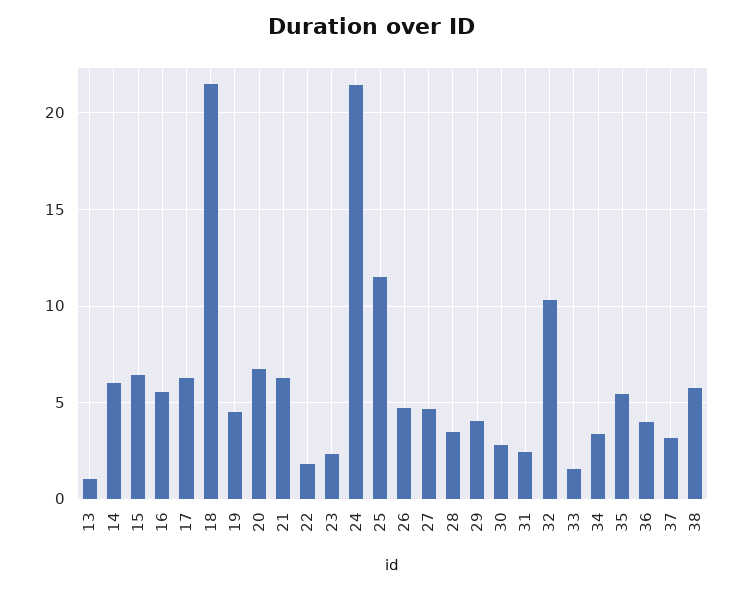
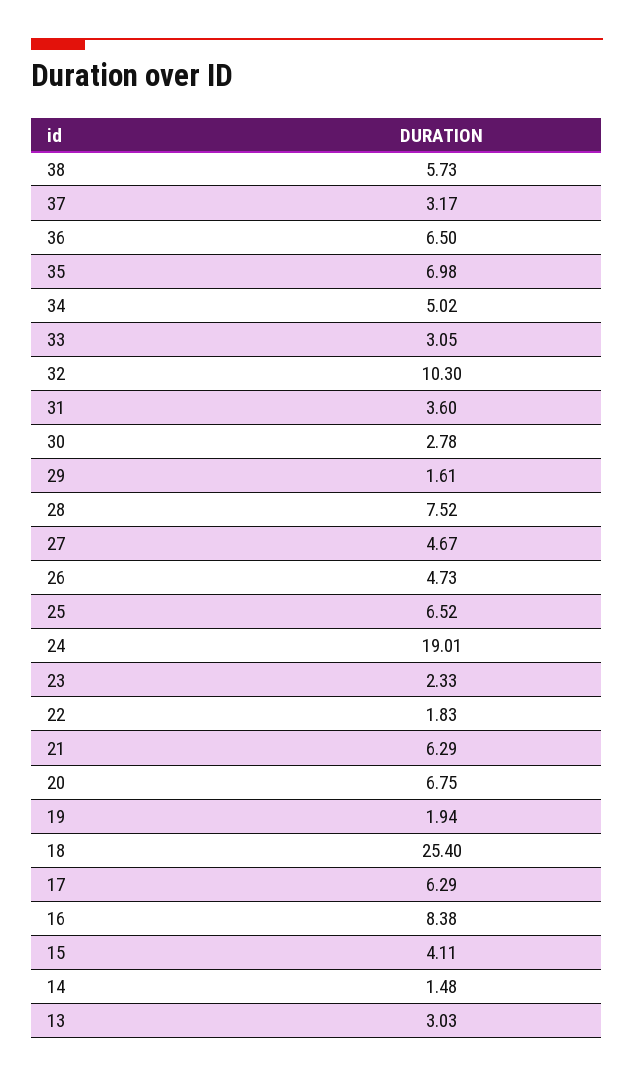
13: 1 -> 3.03
14: 6 -> 1.48
15: 6.5 -> 4.11
16: 5.5 -> 8.38
18: 21.5 -> 25.4
19: 4.5 -> 1.94
24: 21.5 -> 19.01
25: 11.5 -> 6.52
28: 3.5 -> 7.52
29: 4 -> 1.61
31: 2.5 -> 3.6
33: 1.5 -> 3.05
34: 3.5 -> 5.02
35: 5.5 -> 6.98
36: 4 -> 6.5

